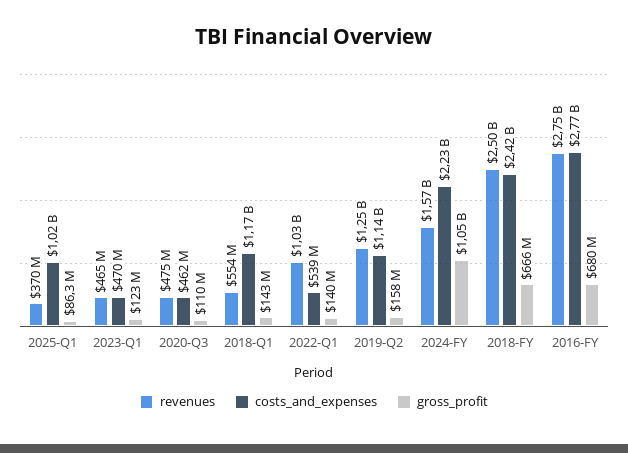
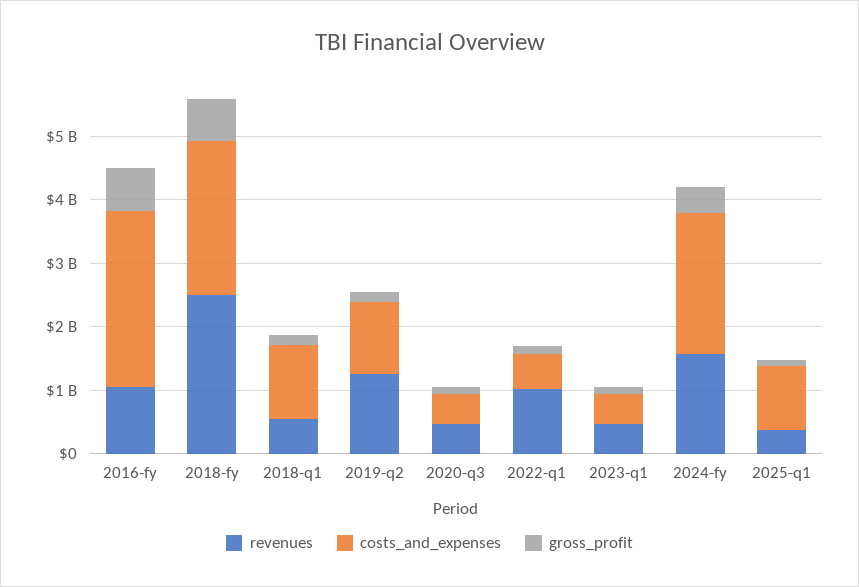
gross_profit, 2024-FY: 1050000000 -> 400000000
revenues, 2016-FY: 2750000000 -> 1000000000

